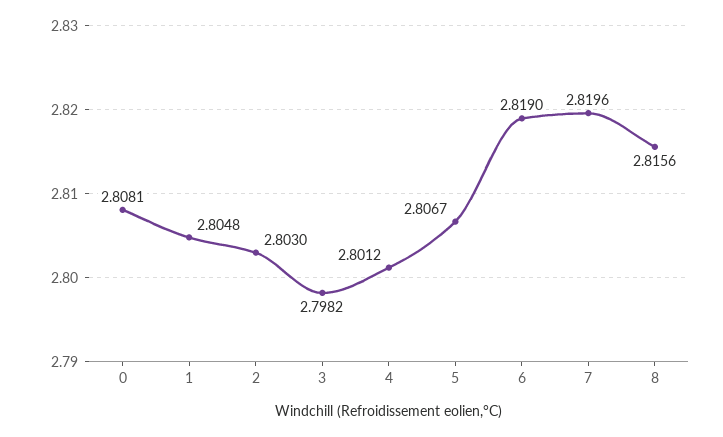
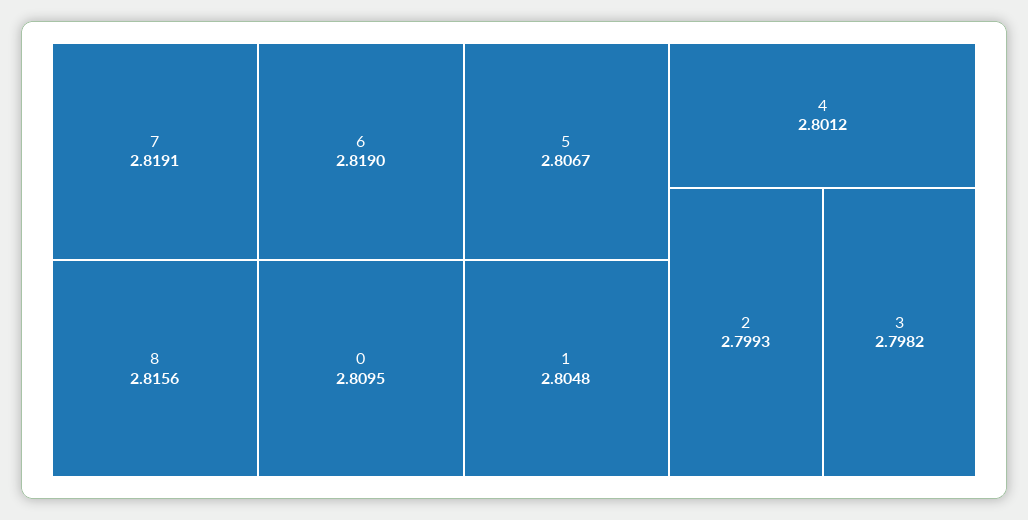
0: 2.8081 -> 2.8095
2: 2.803 -> 2.7993
7: 2.8196 -> 2.8191

